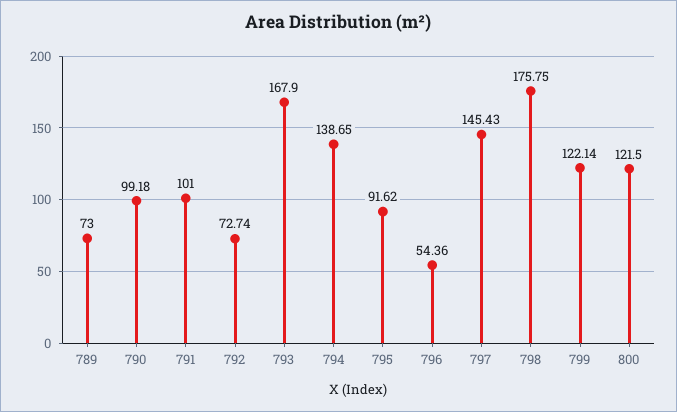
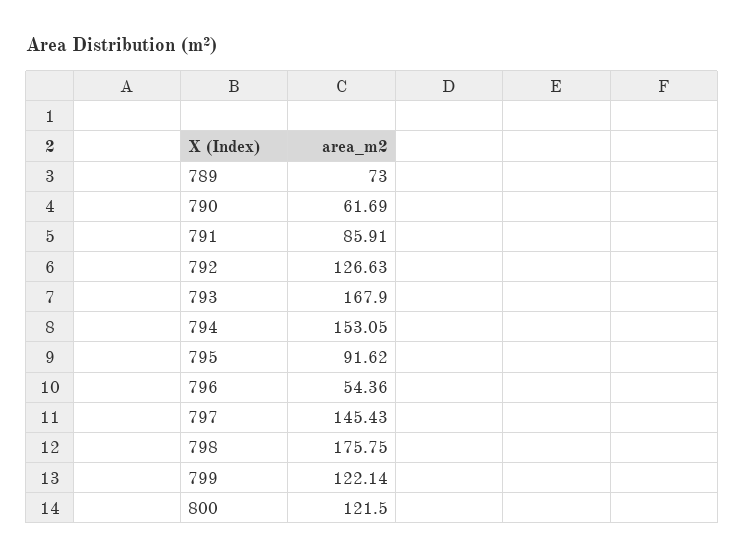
790: 99.18 -> 61.69
791: 101 -> 85.91
792: 72.74 -> 126.63
794: 138.65 -> 153.05

